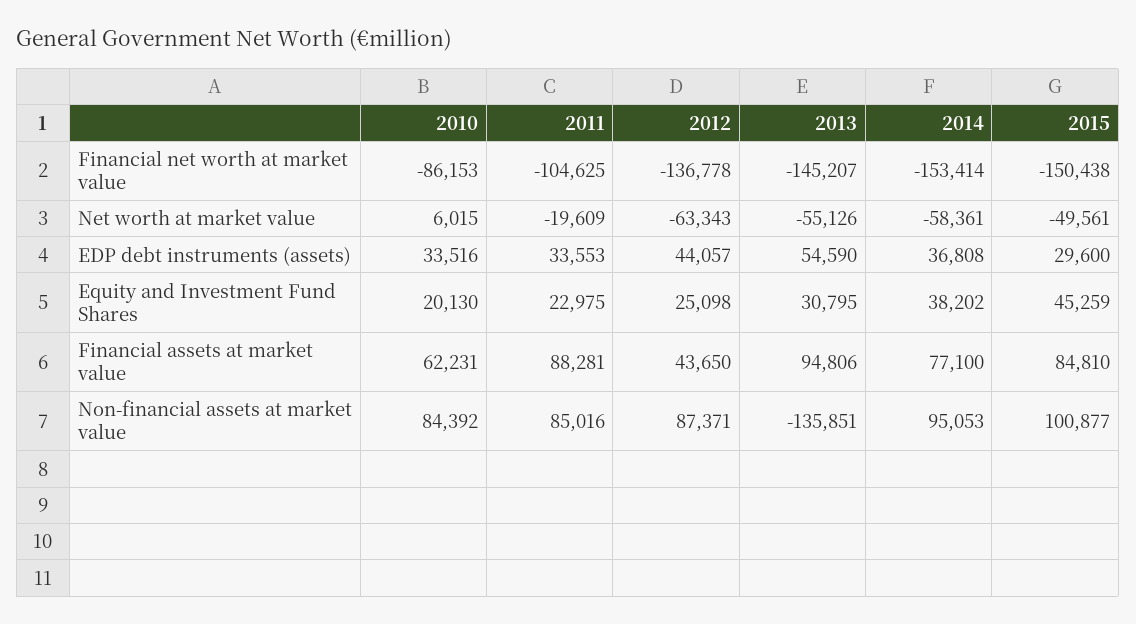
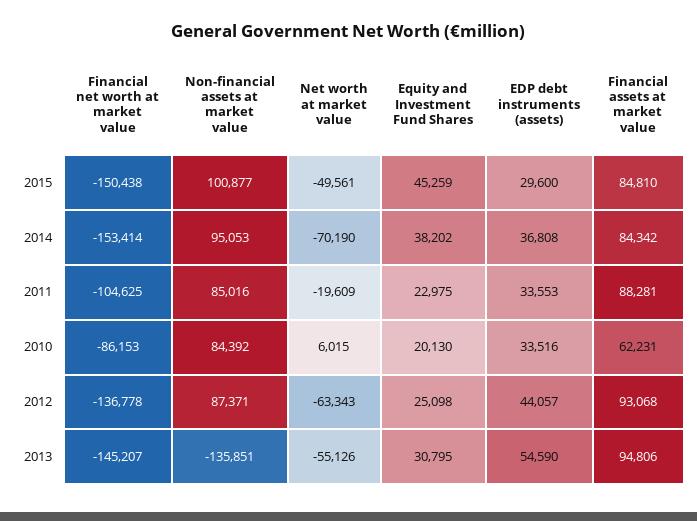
2014, Net worth at market value: -58361 -> -70190
2012, Financial assets at market value: 43650 -> 93068
2014, Financial assets at market value: 77100 -> 84342

